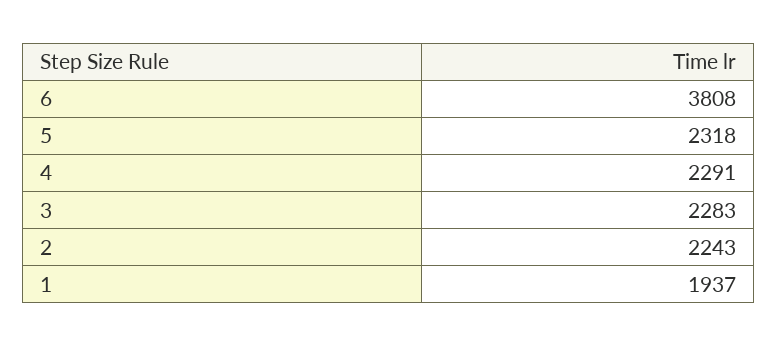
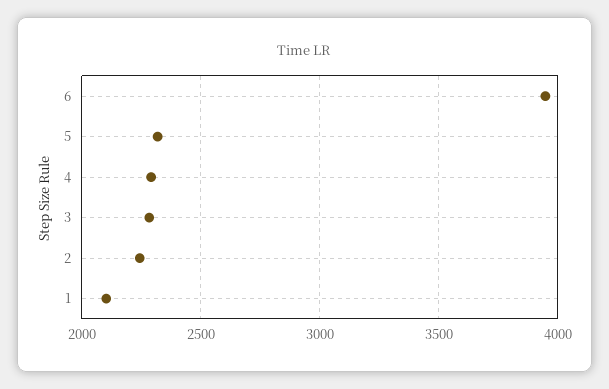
6: 3808 -> 3950
1: 1937 -> 2100

